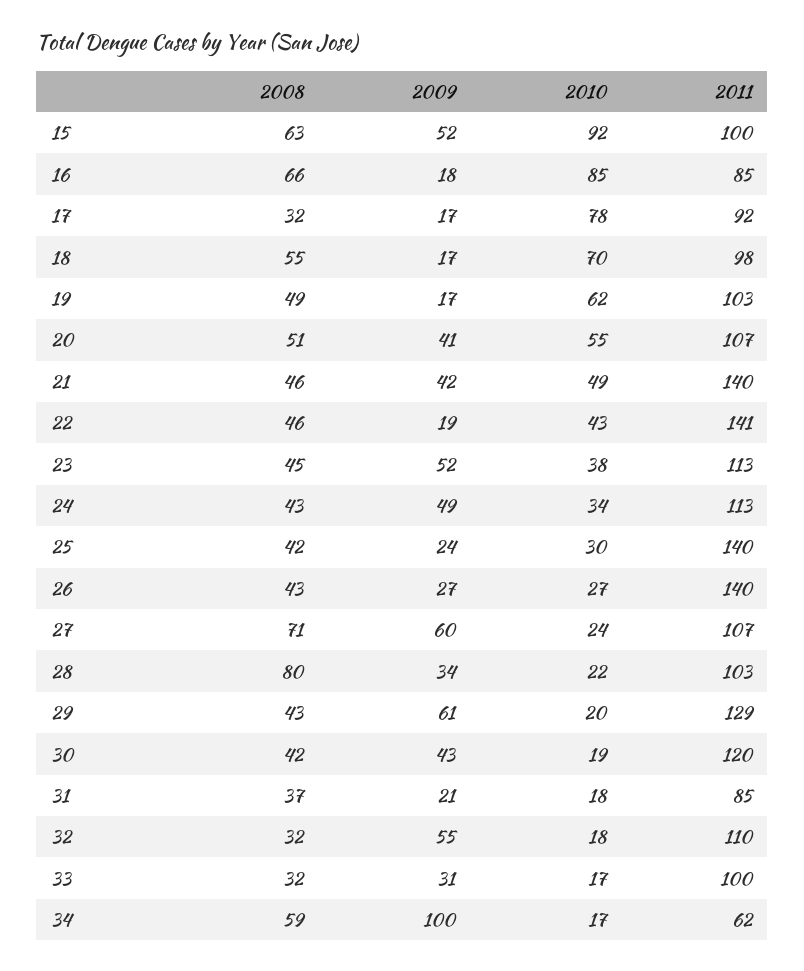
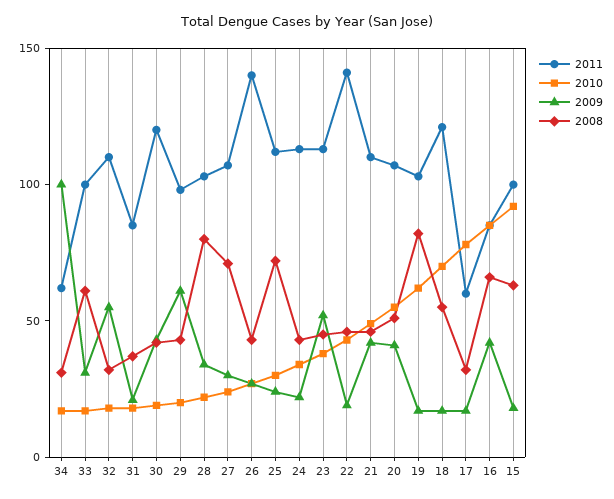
2009, 15: 52 -> 20
2009, 16: 18 -> 40
2011, 17: 92 -> 60
2011, 18: 98 -> 120
2008, 19: 49 -> 80
2011, 21: 140 -> 110
2009, 24: 49 -> 20
2008, 25: 42 -> 70
2011, 25: 140 -> 110
2009, 27: 60 -> 30
2011, 29: 129 -> 100
2008, 33: 32 -> 60
2008, 34: 59 -> 30

